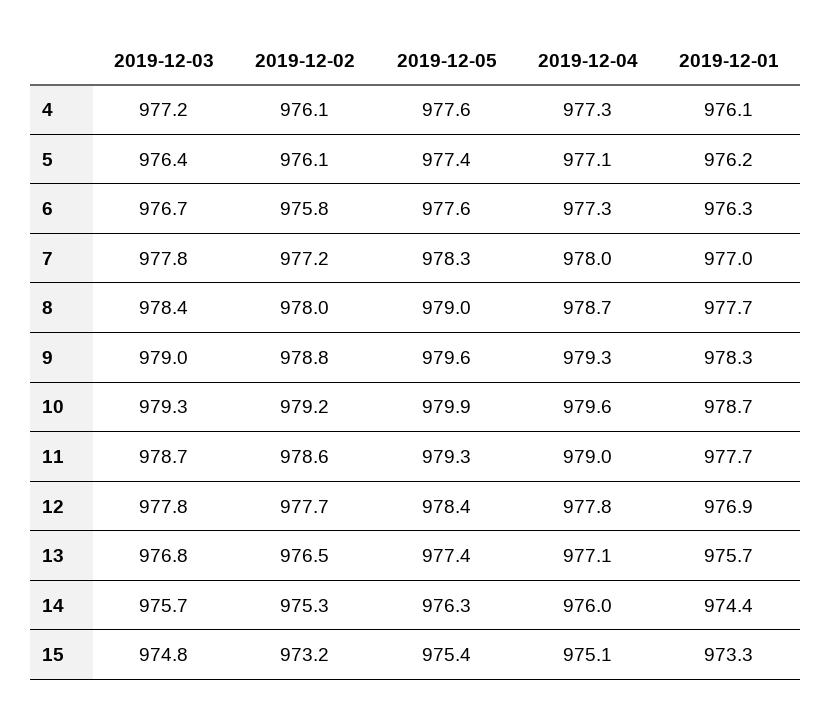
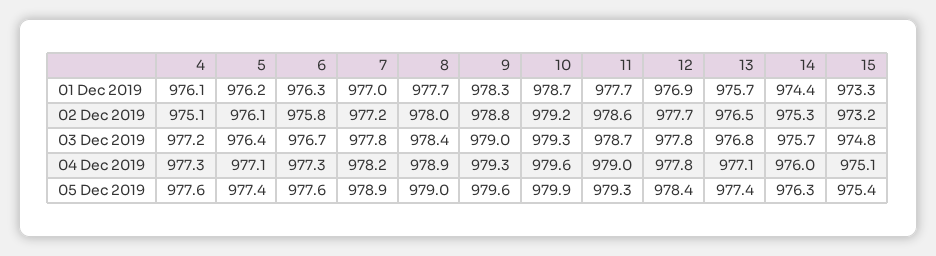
2019-12-02, 4: 976.1 -> 975.1
2019-12-05, 7: 978.3 -> 978.9
2019-12-04, 7: 978 -> 978.2
2019-12-04, 8: 978.7 -> 978.9

